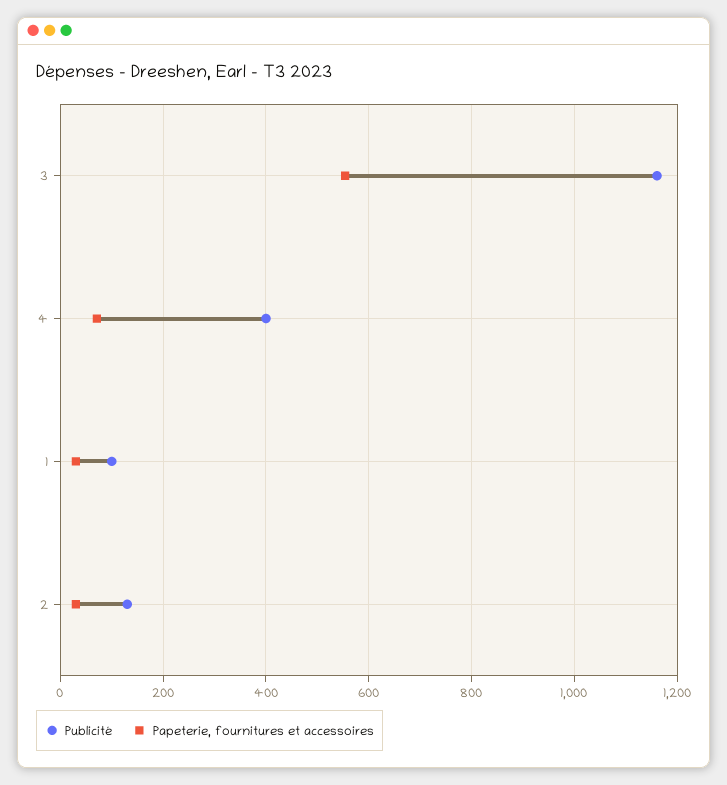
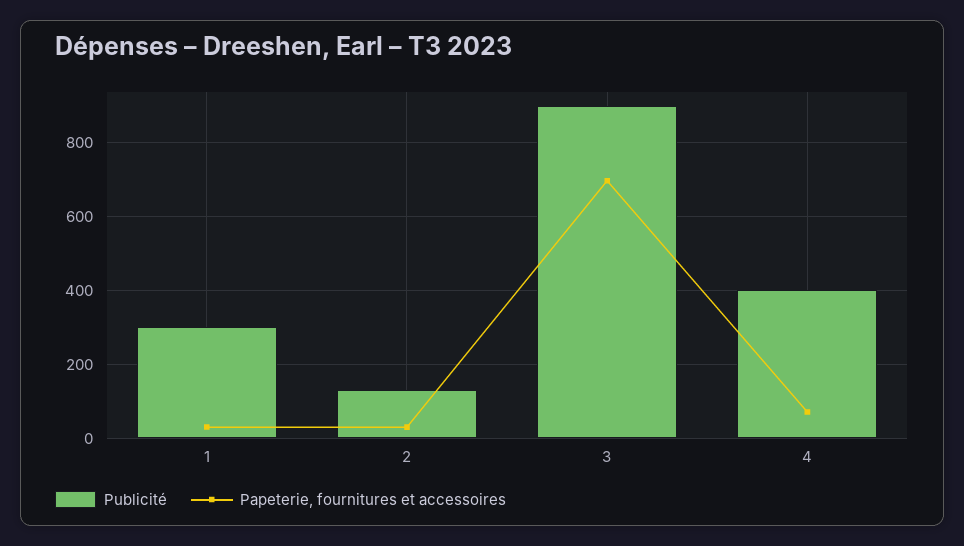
Publicité, 3: 1160 -> 900
Papeterie, fournitures et accessoires, 3: 560 -> 700
Publicité, 1: 100 -> 300

